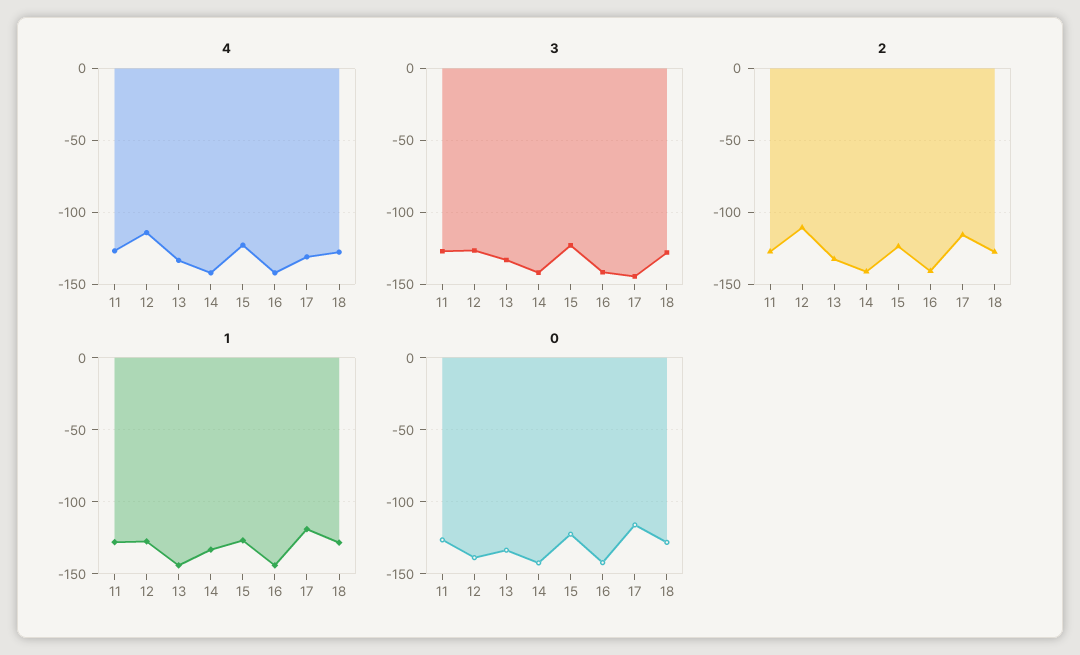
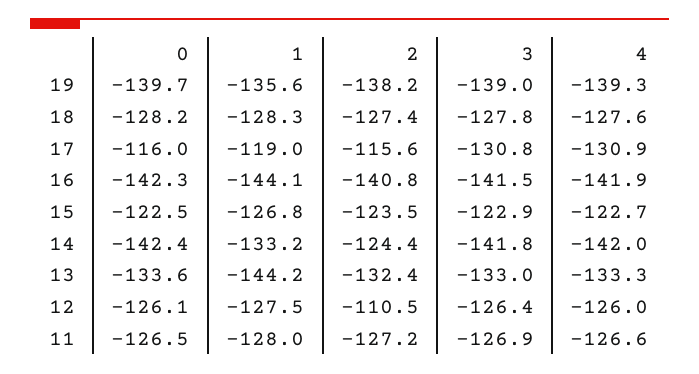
4, 12: -115 -> -126
3, 17: -145 -> -130.8
2, 14: -140 -> -124.4
0, 12: -140 -> -126.1
0, 19: none -> -139.7
1, 19: none -> -135.6
2, 19: none -> -138.2
3, 19: none -> -139
4, 19: none -> -139.3

